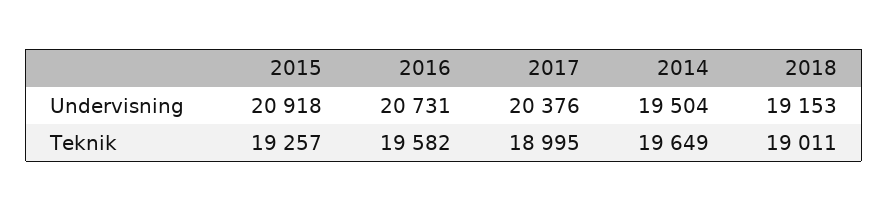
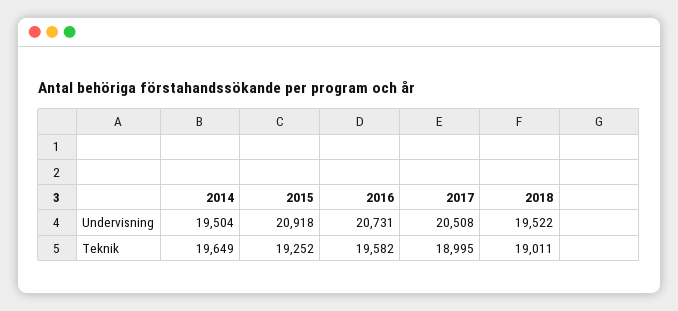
2017, Undervisning: 20376 -> 20508
2018, Undervisning: 19153 -> 19522
2015, Teknik: 19257 -> 19252

